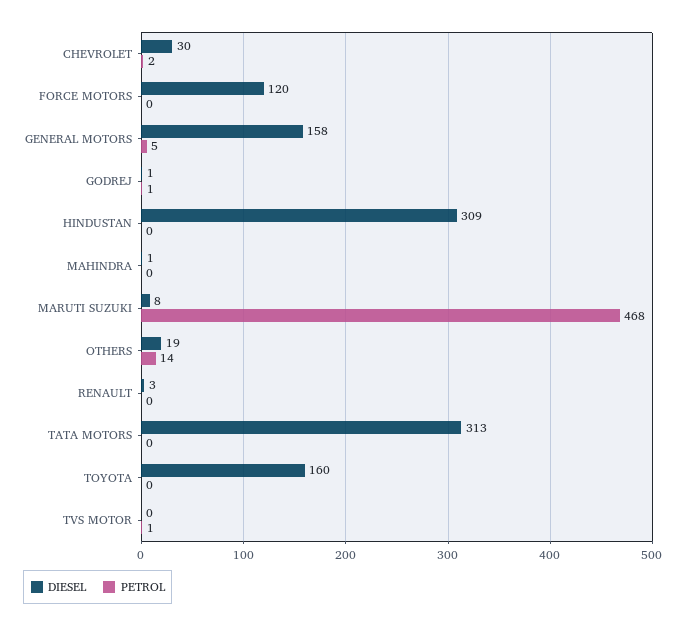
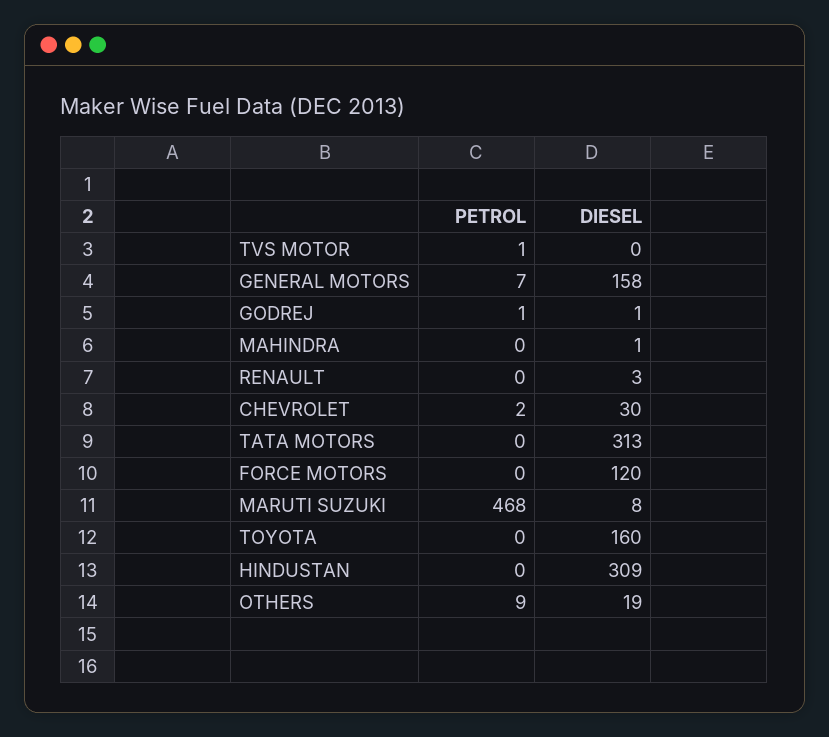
PETROL, GENERAL MOTORS: 5 -> 7
PETROL, OTHERS: 14 -> 9

